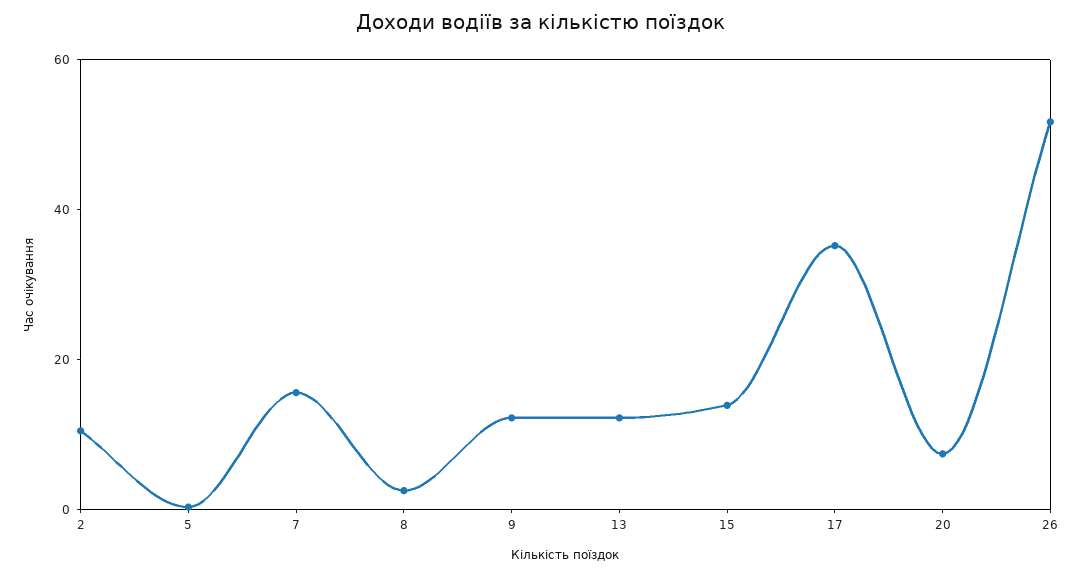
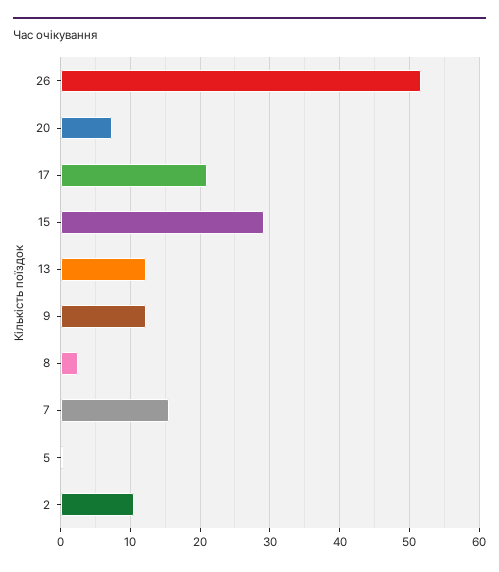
15: 15 -> 29
17: 35 -> 21

